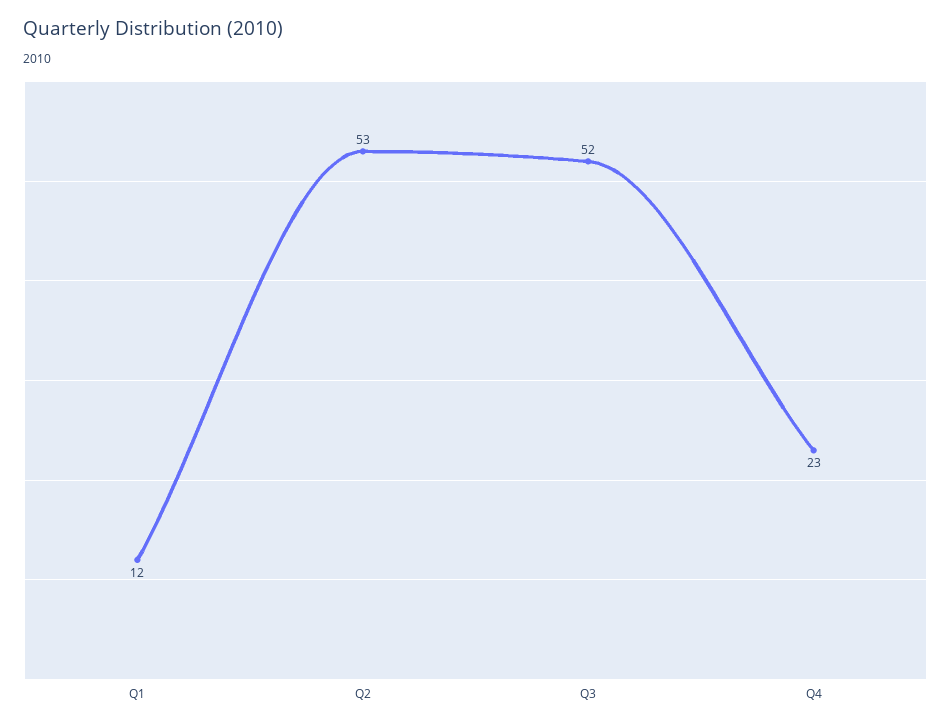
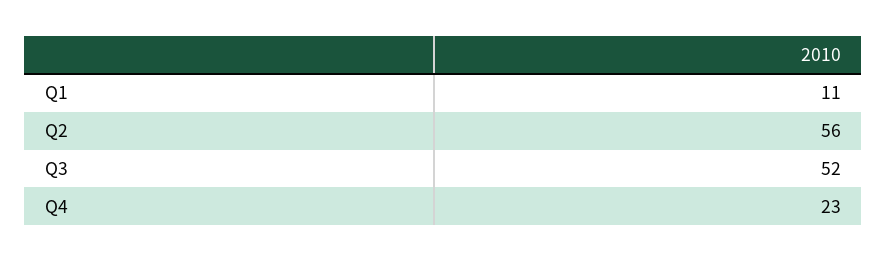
Q1: 12 -> 11
Q2: 53 -> 56

